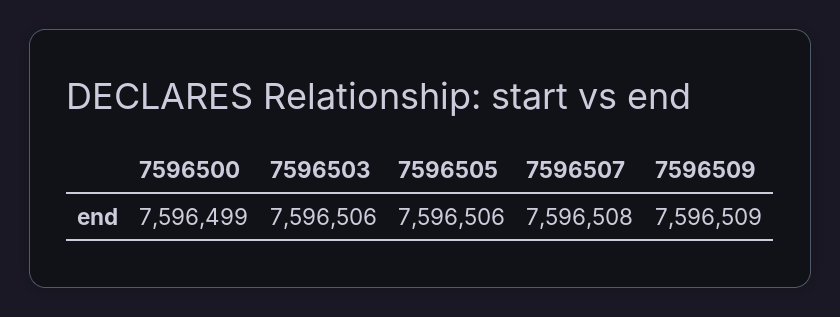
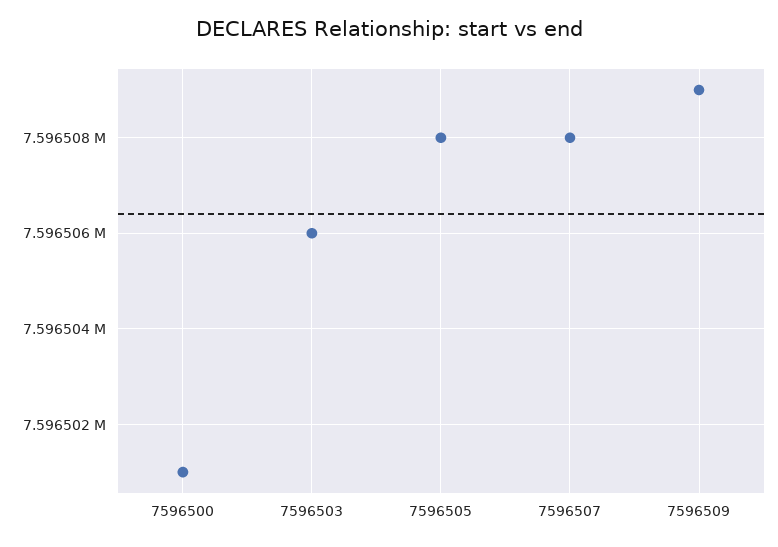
7596500: 7596499 -> 7596501
7596505: 7596506 -> 7596508

